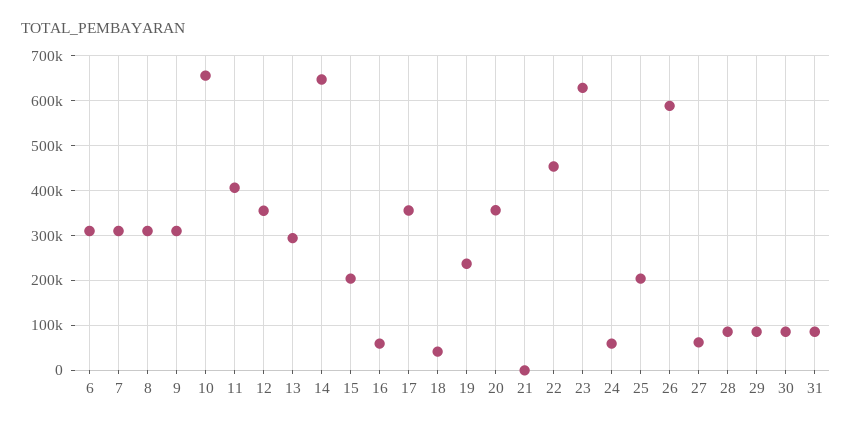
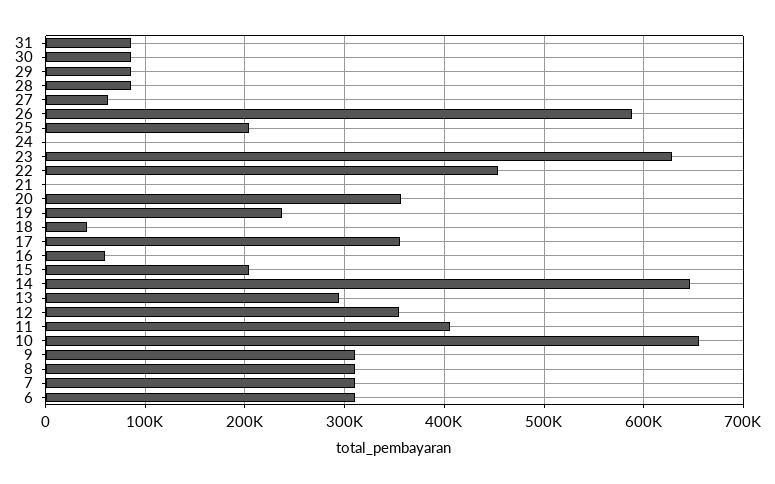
24: 60000 -> 0

